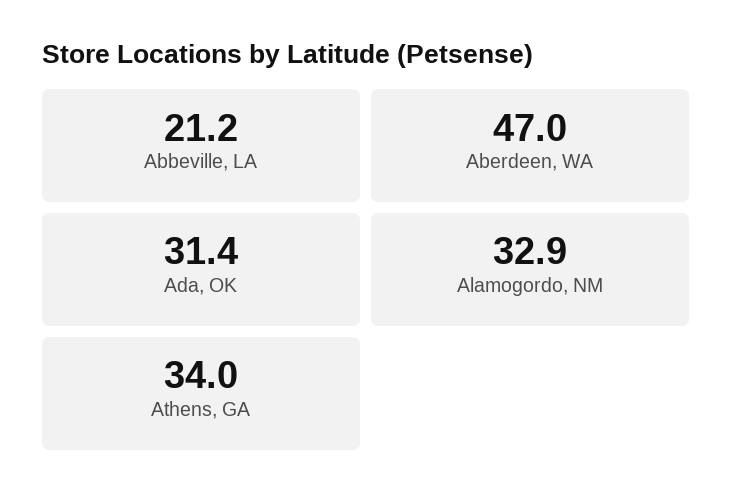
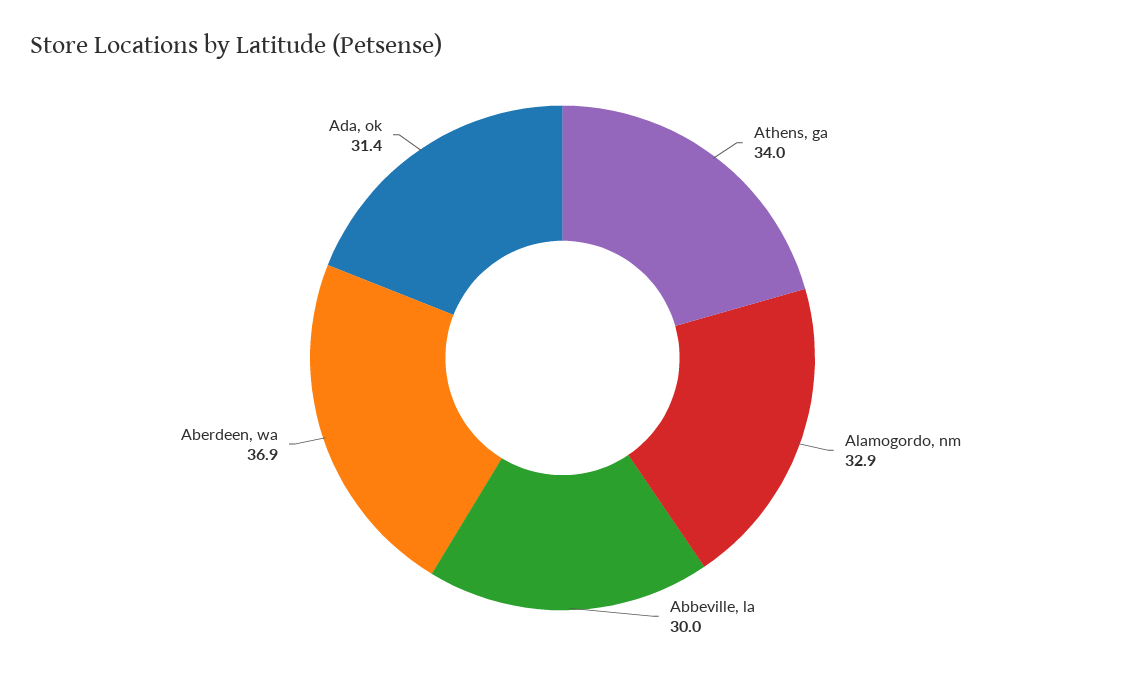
Abbeville, LA: 21.2 -> 30
Aberdeen, WA: 47 -> 36.9

